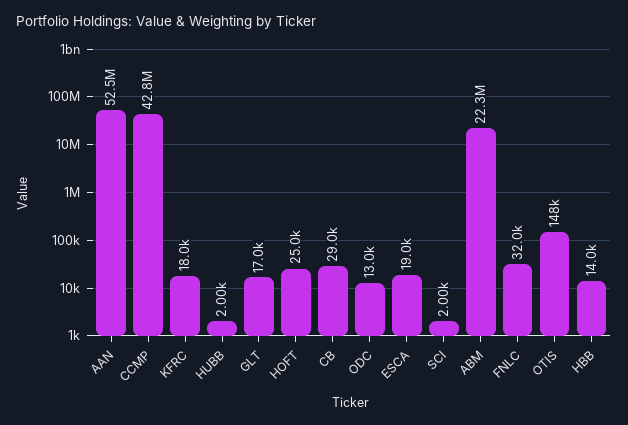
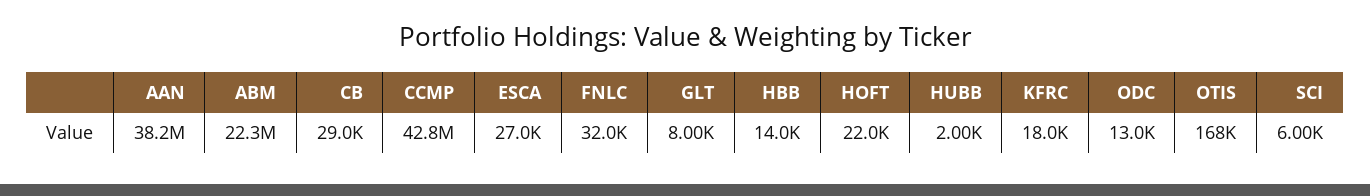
AAN: 52500000 -> 38200000
GLT: 17000 -> 8000
HOFT: 25000 -> 22000
ESCA: 19000 -> 27000
SCI: 2000 -> 6000
OTIS: 148000 -> 168000

